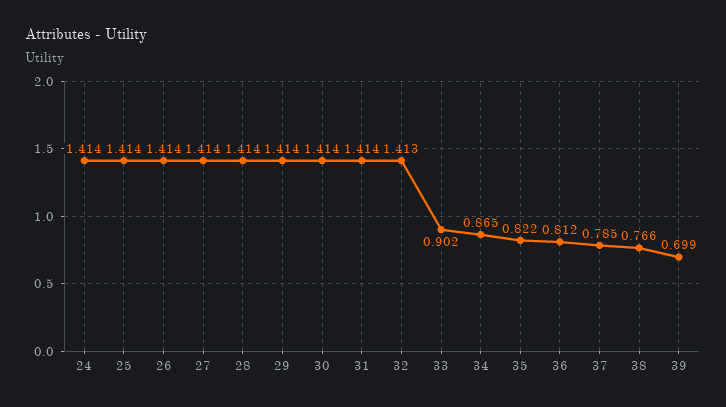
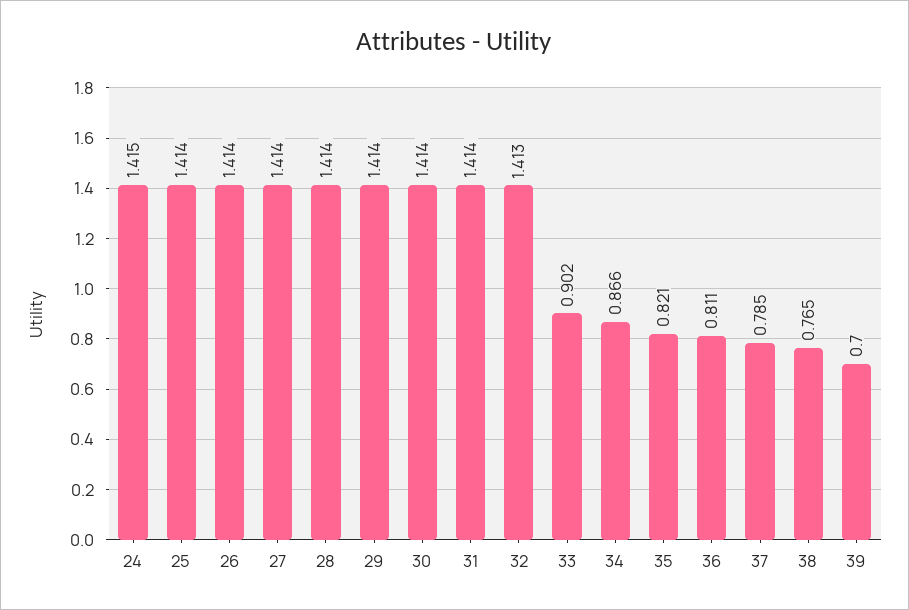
24: 1.414 -> 1.415
34: 0.865 -> 0.866
35: 0.822 -> 0.821
36: 0.812 -> 0.811
38: 0.766 -> 0.765
39: 0.699 -> 0.7

